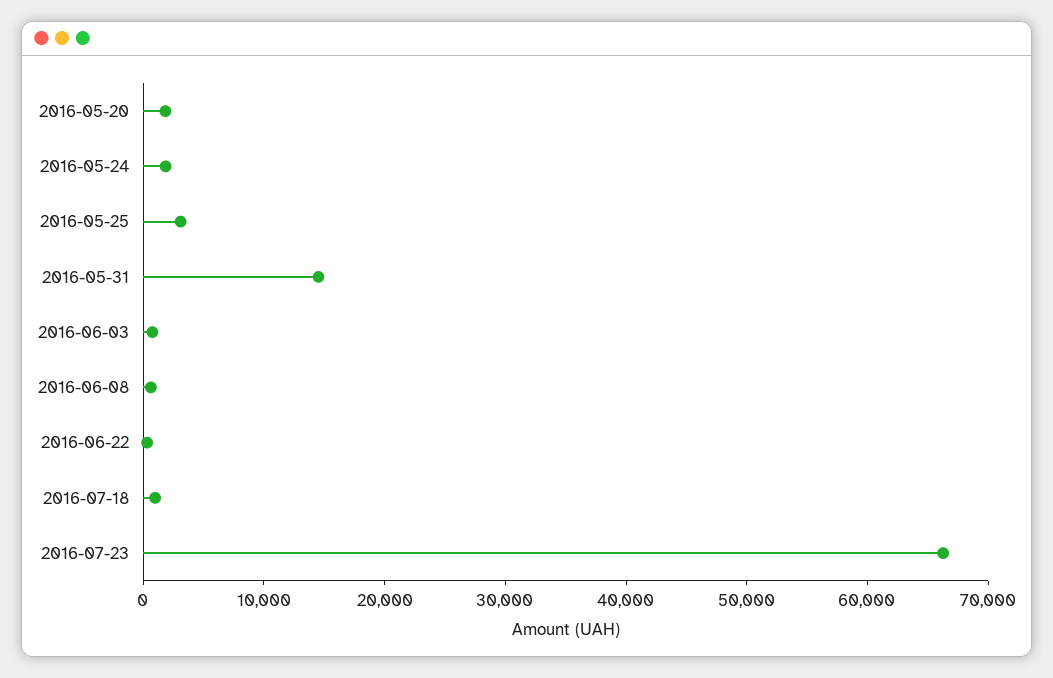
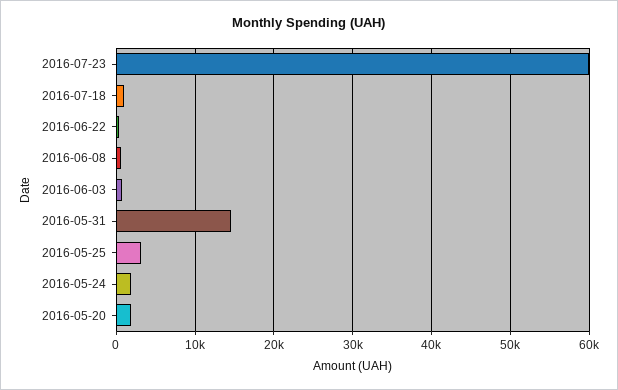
2016-07-23: 66000 -> 60000

